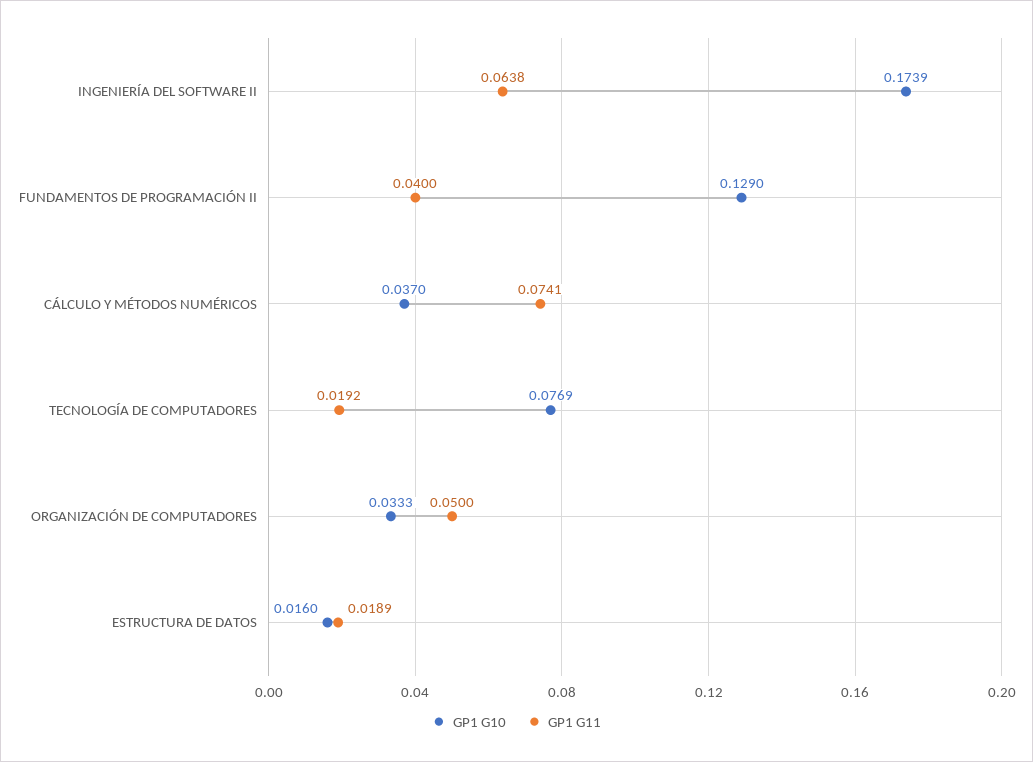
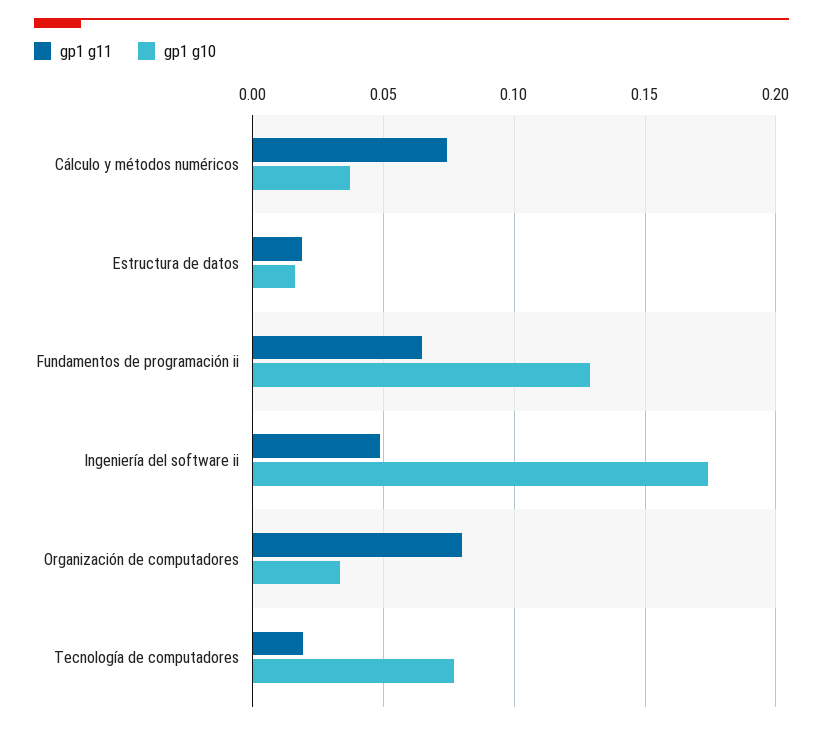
GP1 G11, INGENIERÍA DEL SOFTWARE II: 0.0638 -> 0.05
GP1 G11, FUNDAMENTOS DE PROGRAMACIÓN II: 0.04 -> 0.065
GP1 G11, ORGANIZACIÓN DE COMPUTADORES: 0.05 -> 0.08

